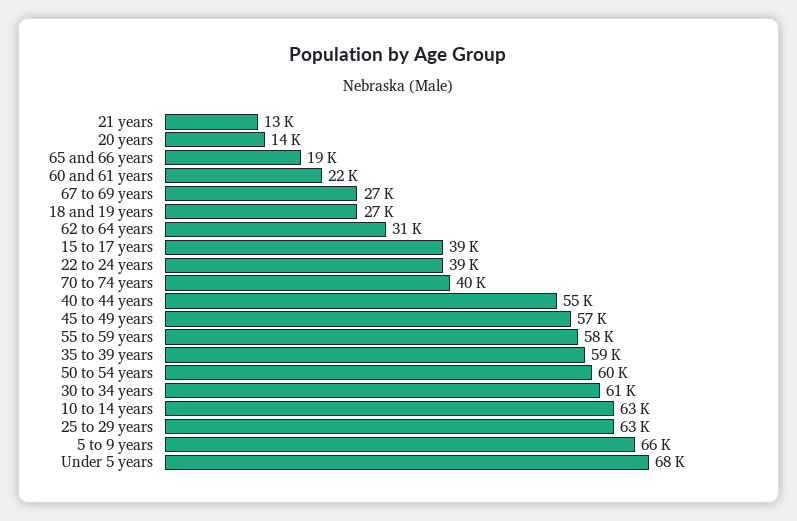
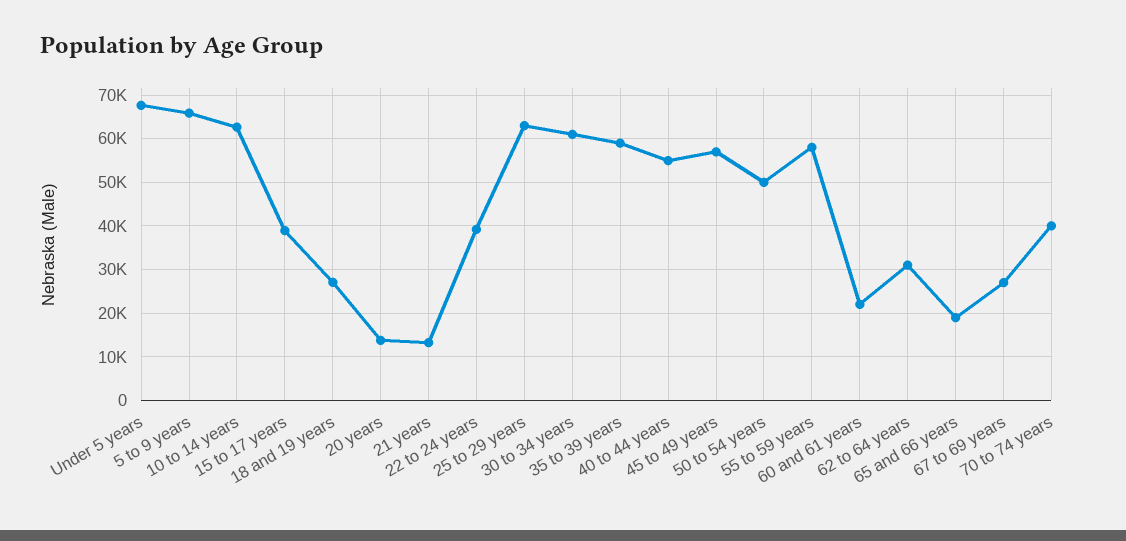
50 to 54 years: 60000 -> 50000

